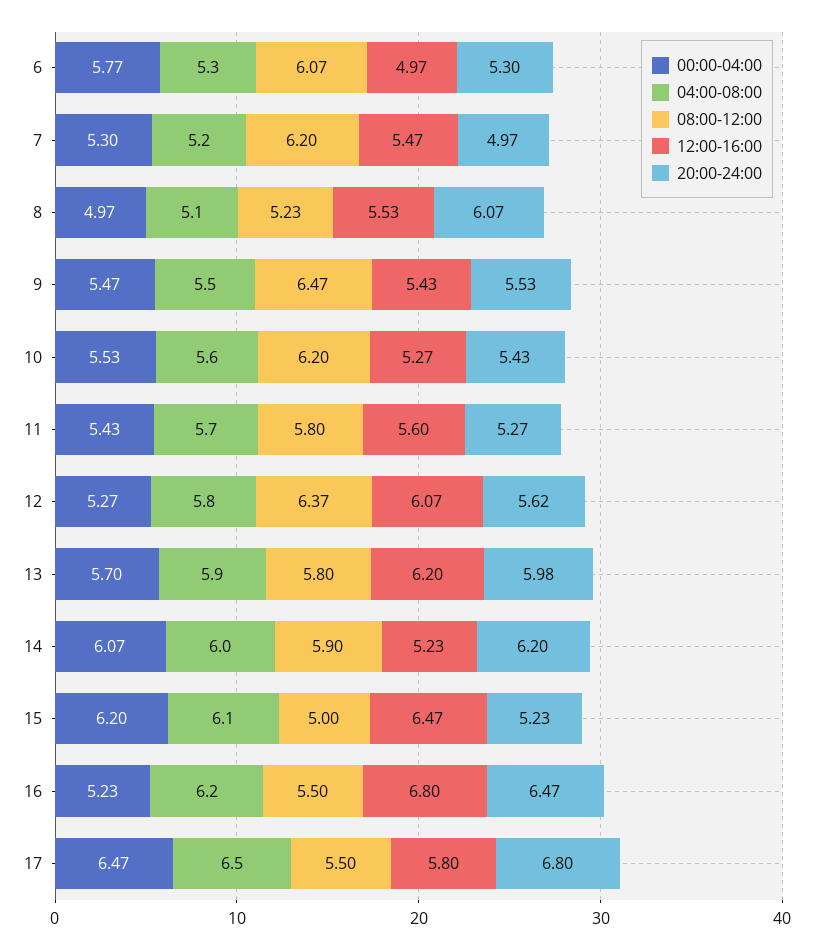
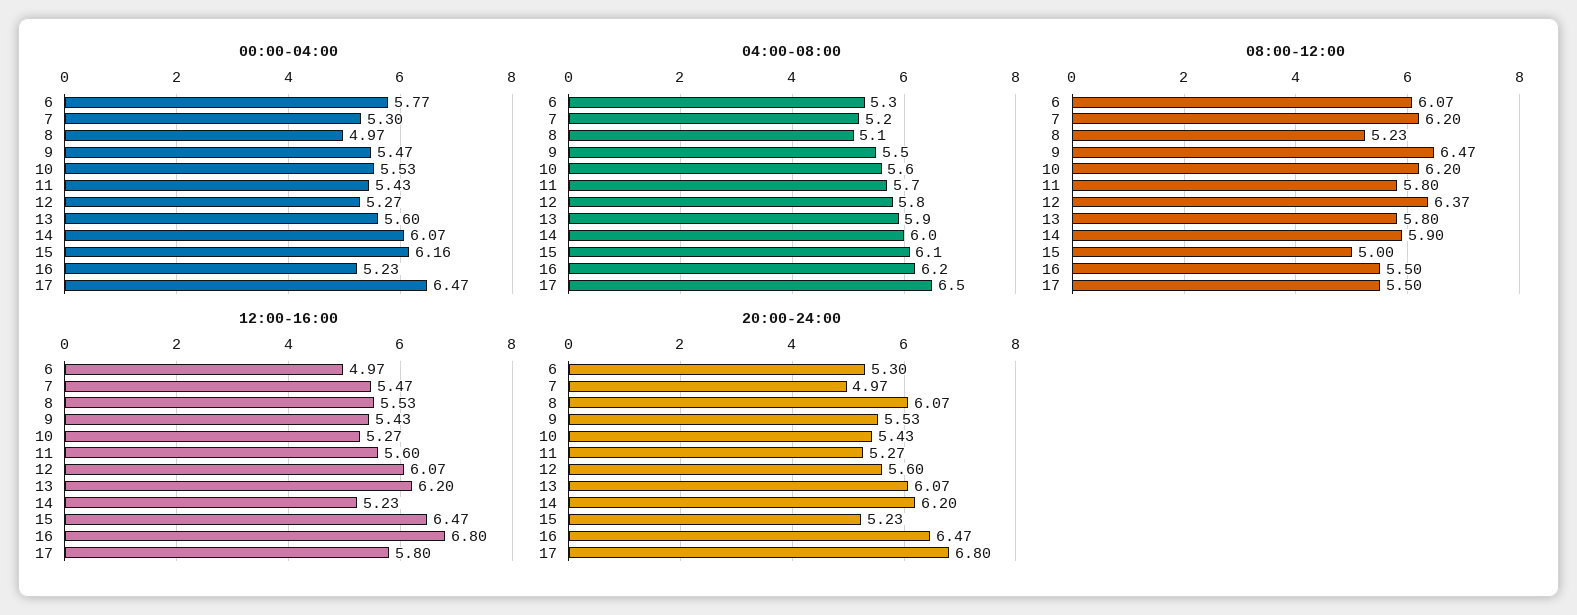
20:00-24:00, 12: 5.62 -> 5.6
00:00-04:00, 13: 5.7 -> 5.6
20:00-24:00, 13: 5.98 -> 6.07
00:00-04:00, 15: 6.2 -> 6.16

